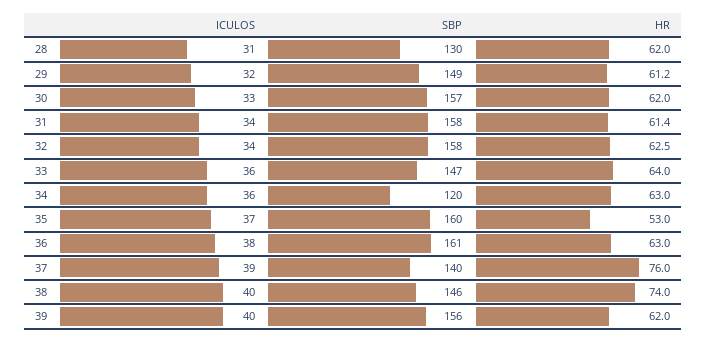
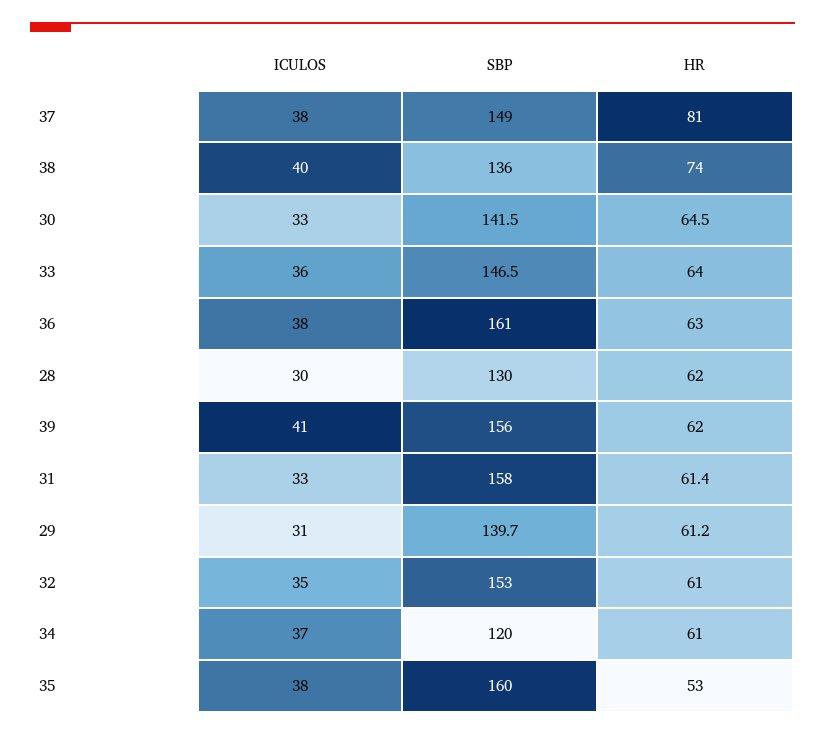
ICULOS, 28: 31 -> 30
ICULOS, 29: 32 -> 31
SBP, 29: 149 -> 139.7
SBP, 30: 157 -> 141.5
HR, 30: 62 -> 64.5
ICULOS, 31: 34 -> 33
ICULOS, 32: 34 -> 35
SBP, 32: 158 -> 153
HR, 32: 62.5 -> 61
ICULOS, 34: 36 -> 37
HR, 34: 63 -> 61
ICULOS, 35: 37 -> 38
ICULOS, 37: 39 -> 38
SBP, 37: 140 -> 149
HR, 37: 76 -> 81
SBP, 38: 146 -> 136
ICULOS, 39: 40 -> 41

